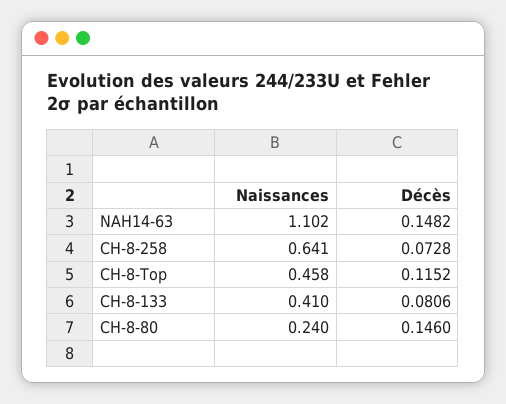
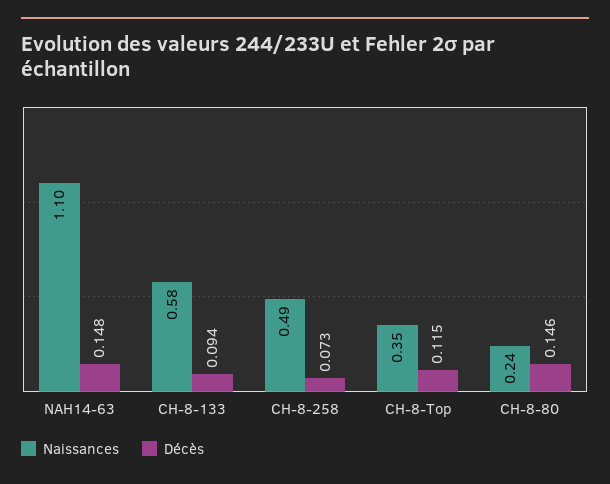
Naissances, CH-8-258: 0.641 -> 0.49
Naissances, CH-8-Top: 0.458 -> 0.35
Naissances, CH-8-133: 0.41 -> 0.58
Décès, CH-8-133: 0.0806 -> 0.094

